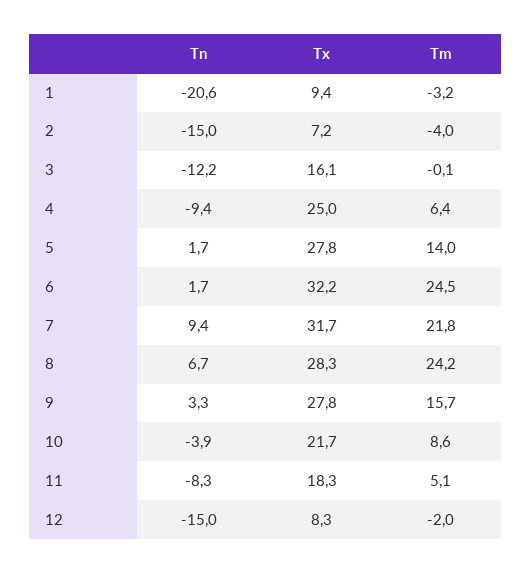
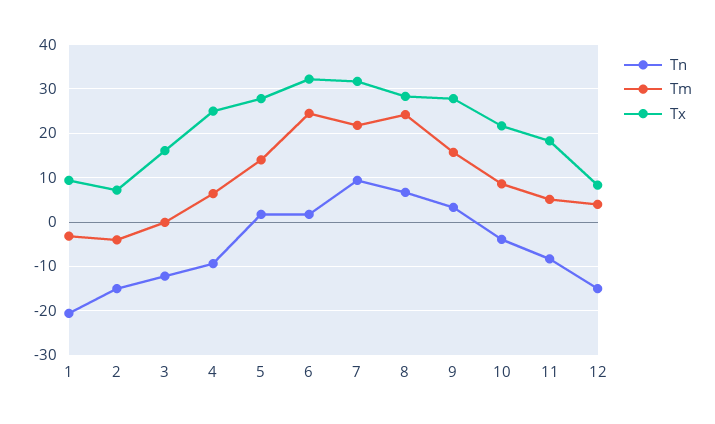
Tm, 12: -2 -> 4

